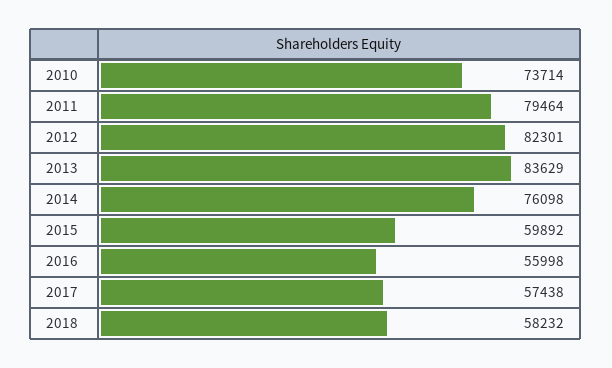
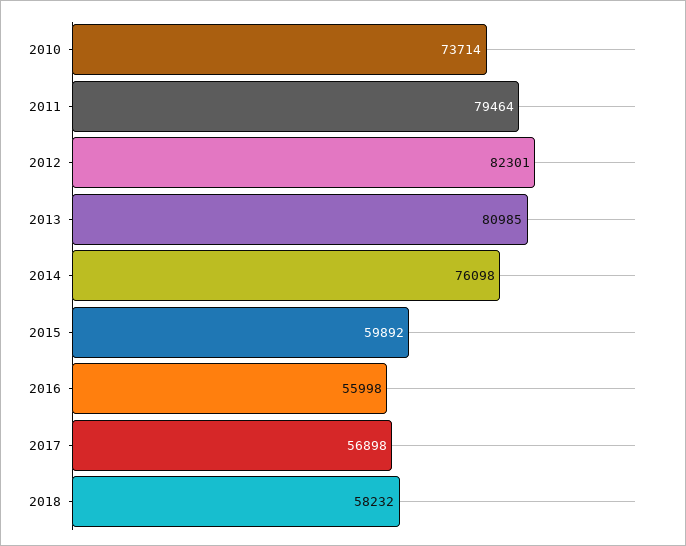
2013: 83629 -> 80985
2017: 57438 -> 56898

